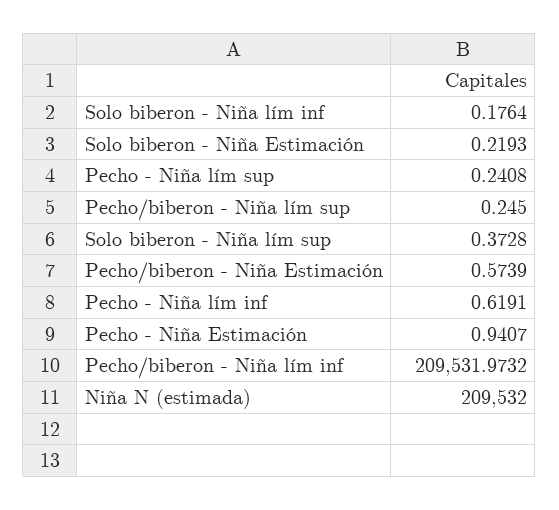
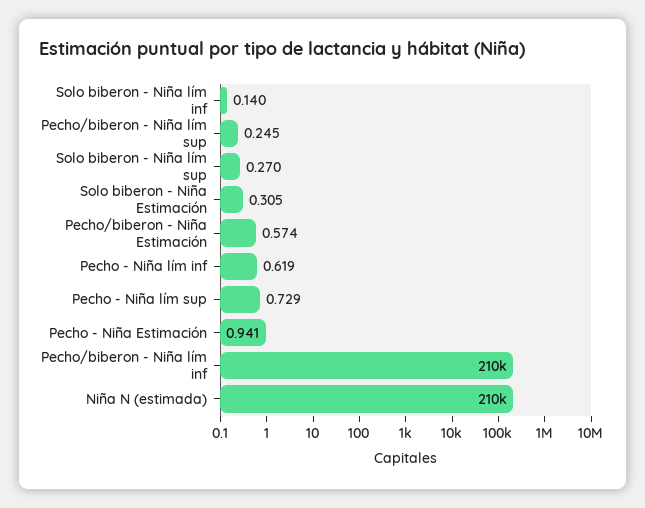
Solo biberon - Niña lím inf: 0.1764 -> 0.14
Solo biberon - Niña Estimación: 0.2193 -> 0.305
Pecho - Niña lím sup: 0.2408 -> 0.729
Solo biberon - Niña lím sup: 0.3728 -> 0.27

